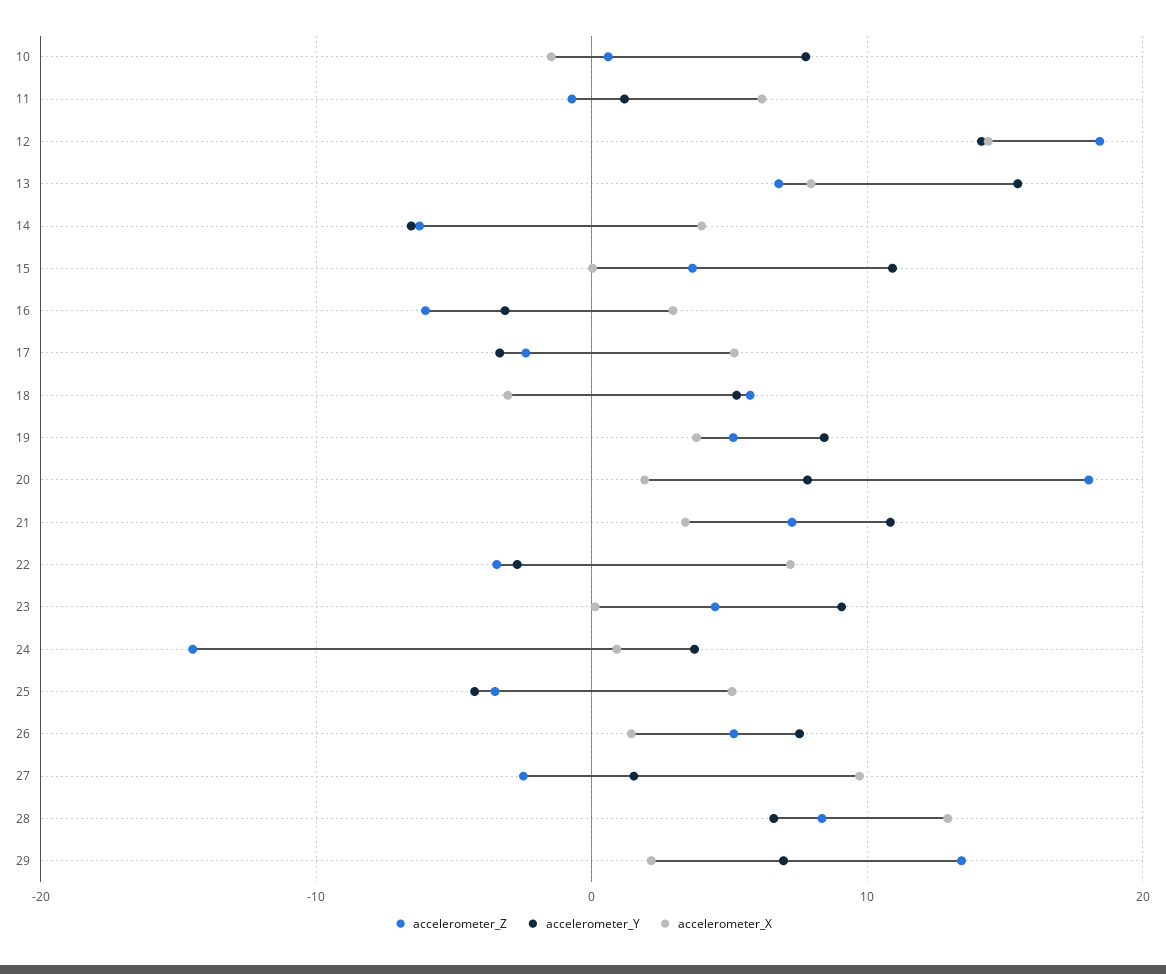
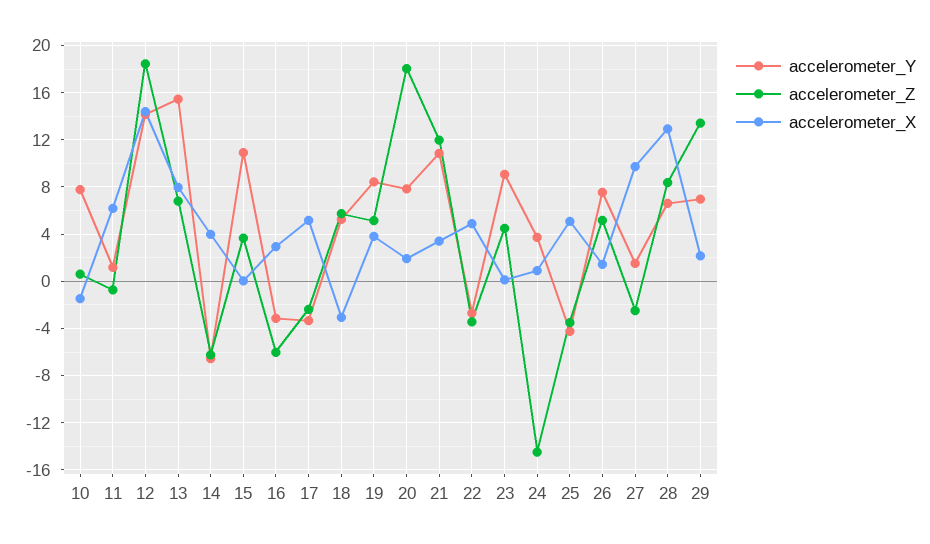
accelerometer_Z, 21: 7 -> 12
accelerometer_X, 22: 7 -> 5

